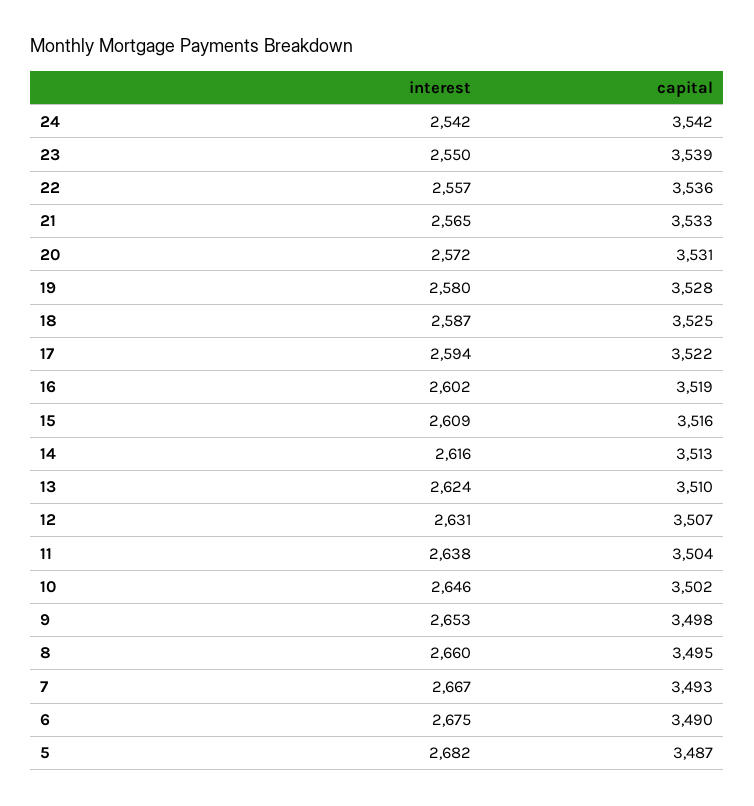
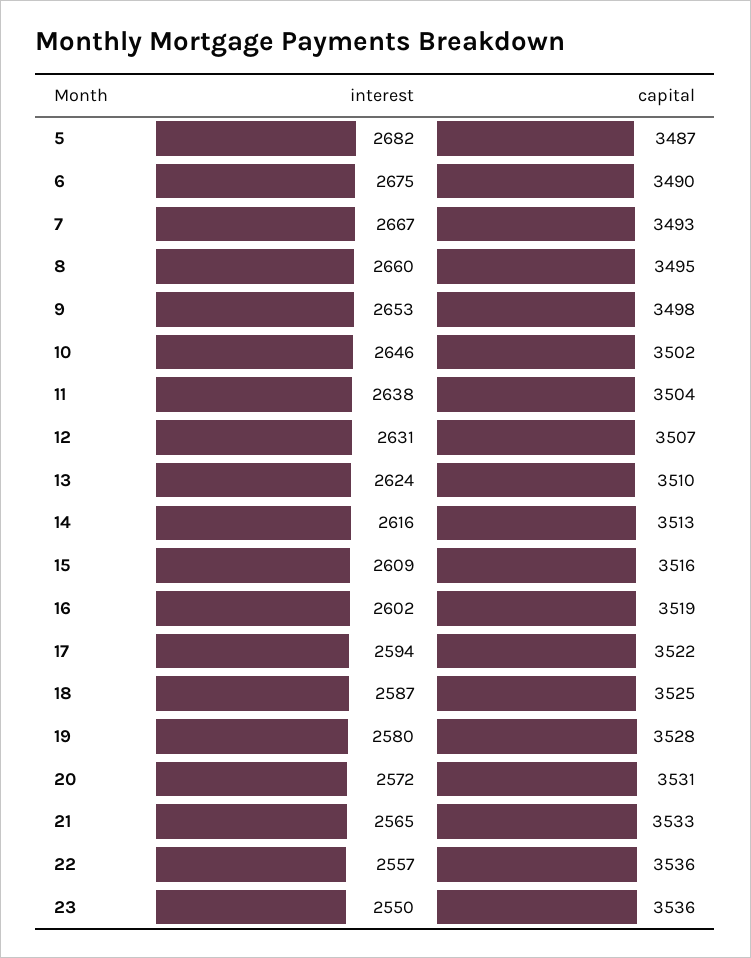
interest, 24: 2542 -> none
capital, 24: 3542 -> none
capital, 23: 3539 -> 3536

